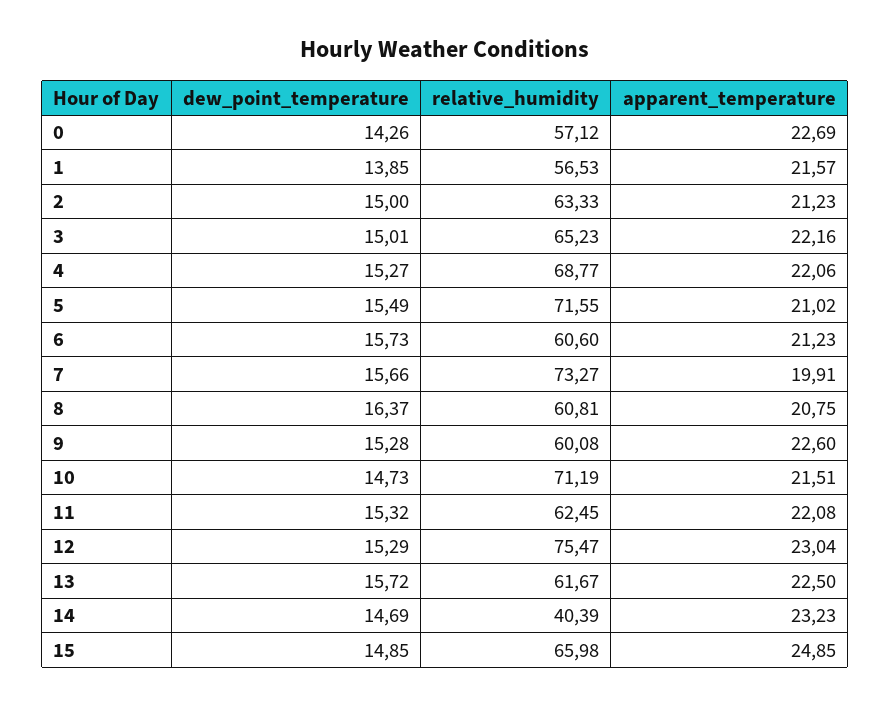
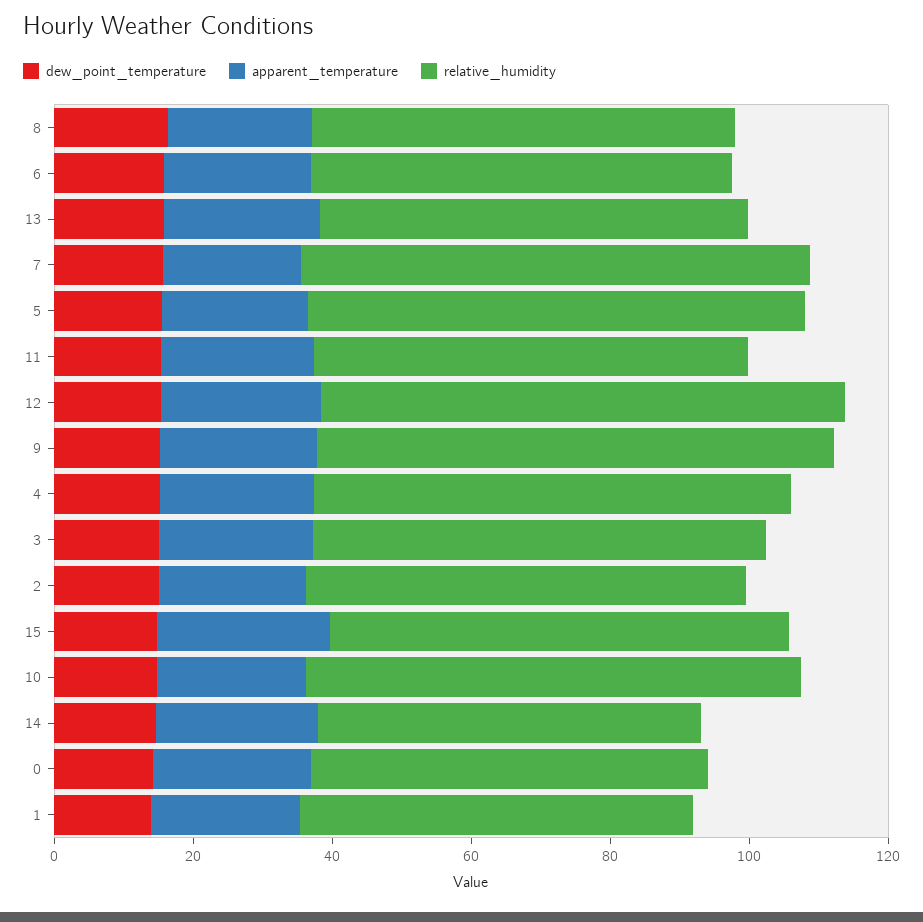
relative_humidity, 9: 60.08 -> 75
relative_humidity, 14: 40.39 -> 55

